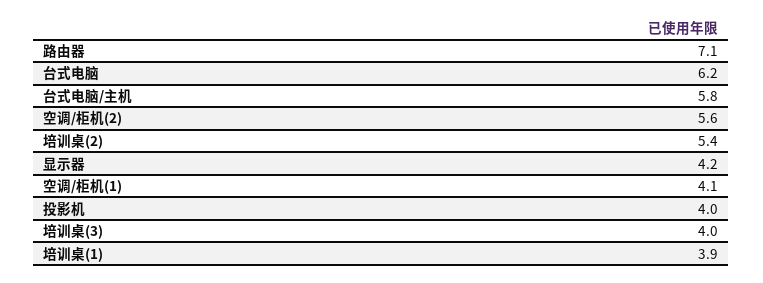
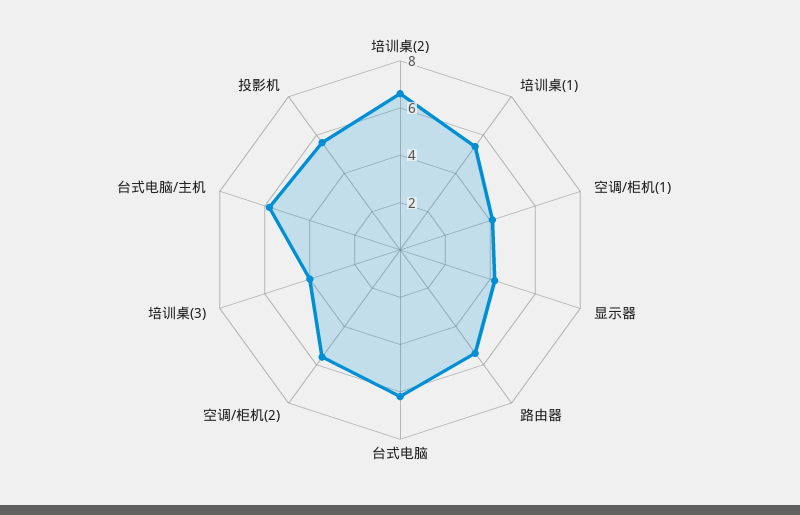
路由器: 7.1 -> 5.5
培训桌(2): 5.4 -> 6.5
投影机: 4 -> 5.5
培训桌(1): 3.9 -> 5.5

